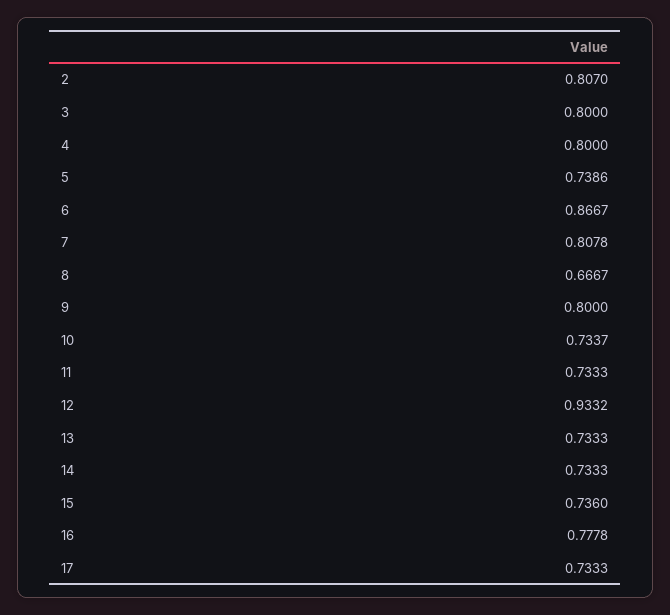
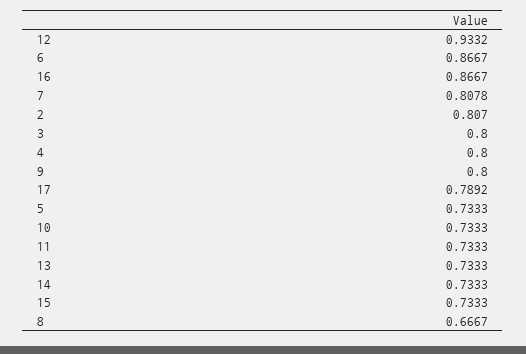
5: 0.7386 -> 0.7333
10: 0.7337 -> 0.7333
15: 0.736 -> 0.7333
16: 0.7778 -> 0.8667
17: 0.7333 -> 0.7892

